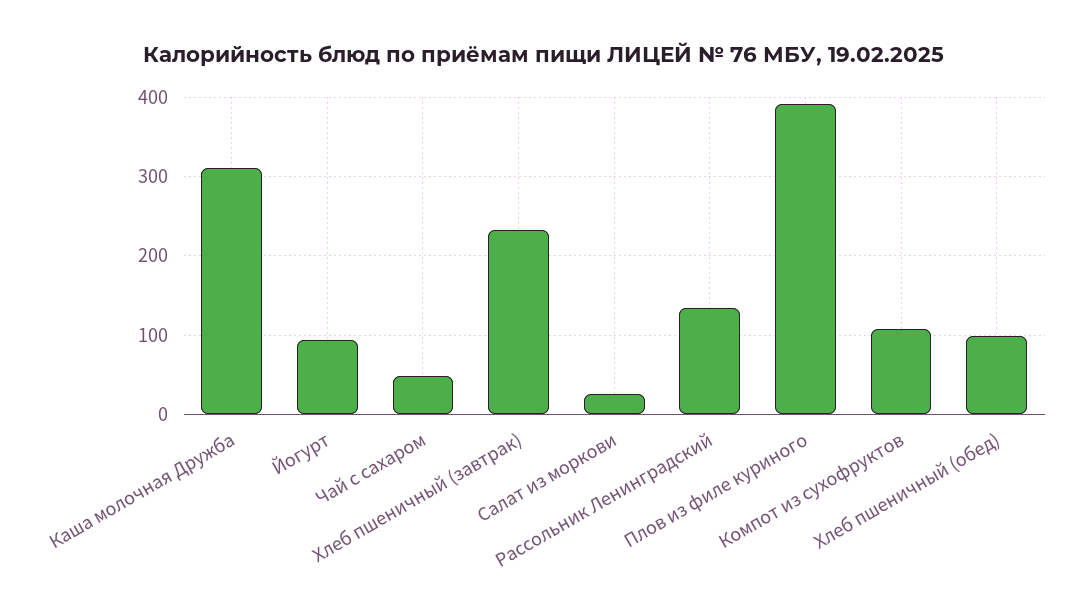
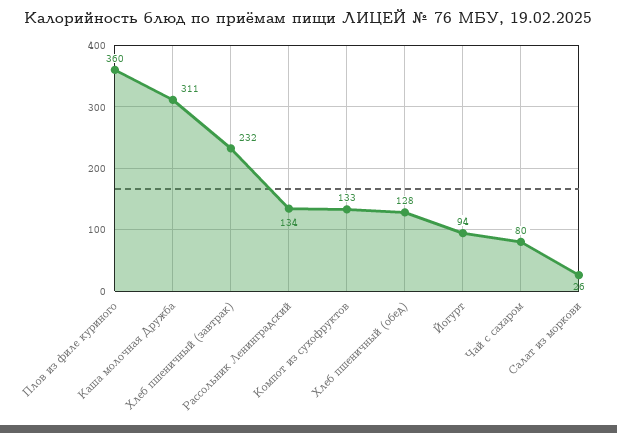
Чай с сахаром: 50 -> 80
Плов из филе куриного: 390 -> 360
Компот из сухофруктов: 110 -> 133
Хлеб пшеничный (обед): 100 -> 128

